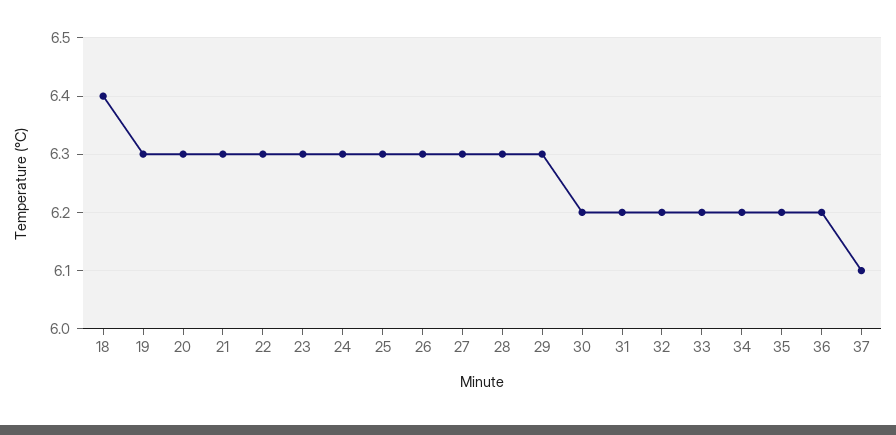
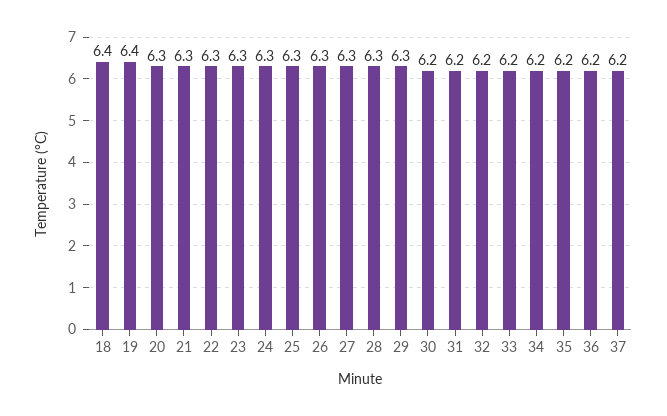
19: 6.3 -> 6.4
37: 6.1 -> 6.2

